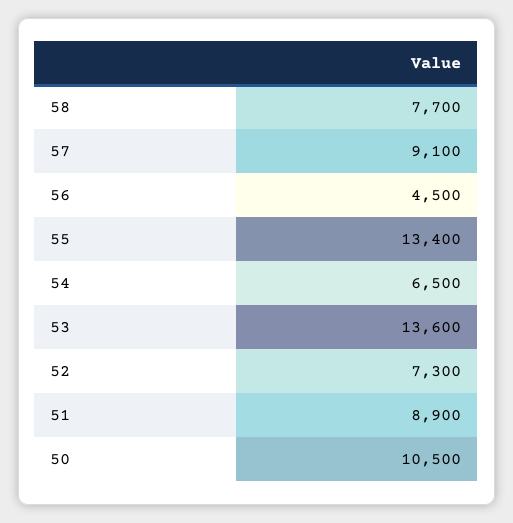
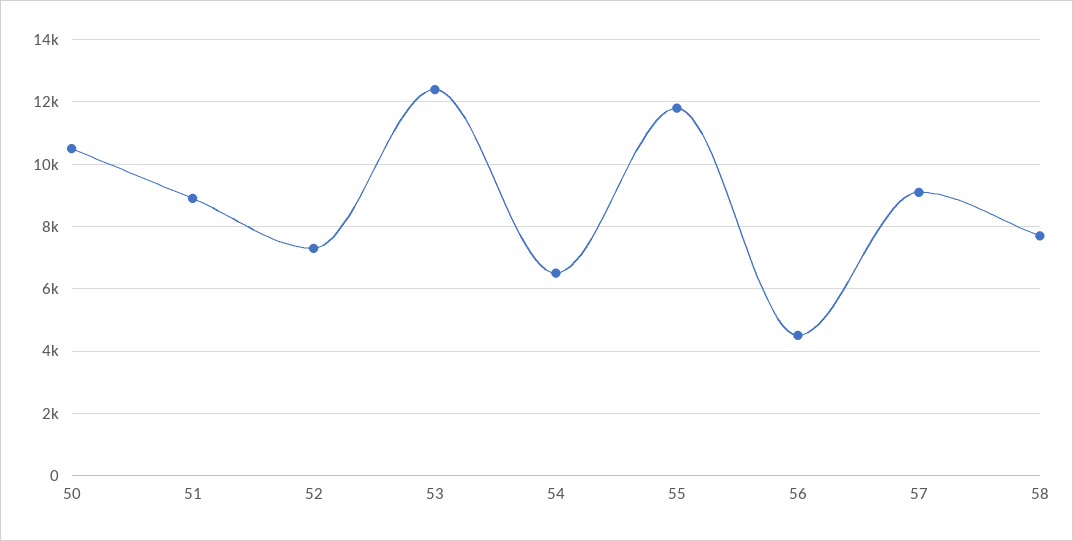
55: 13400 -> 11800
53: 13600 -> 12400

